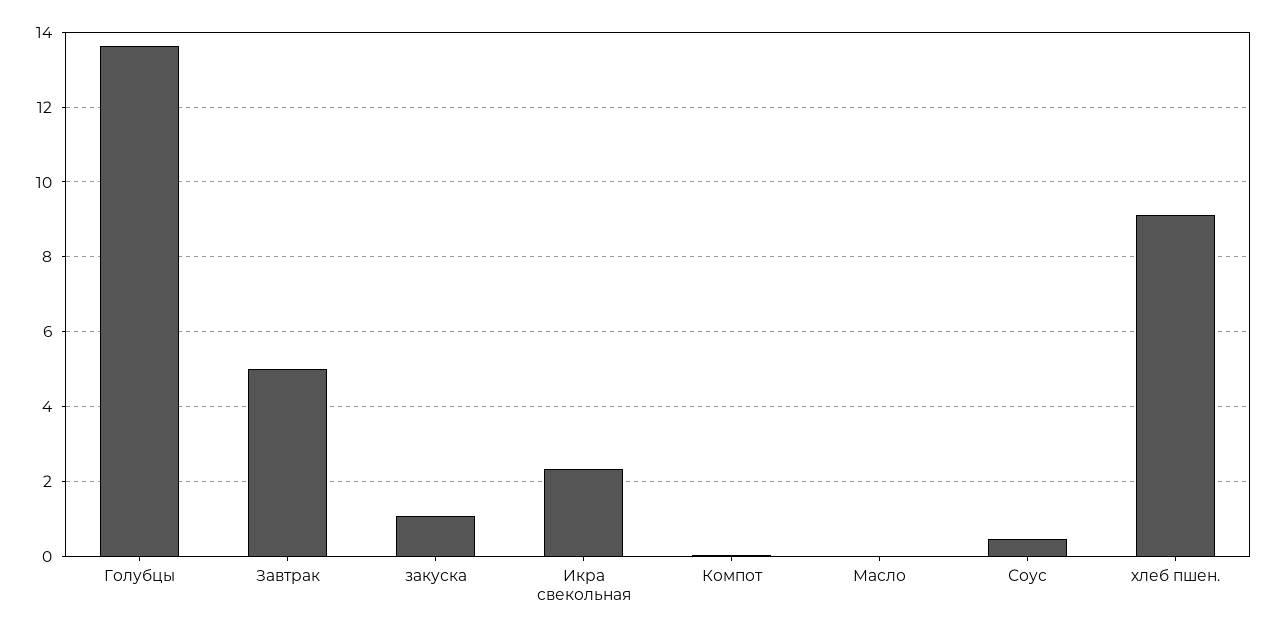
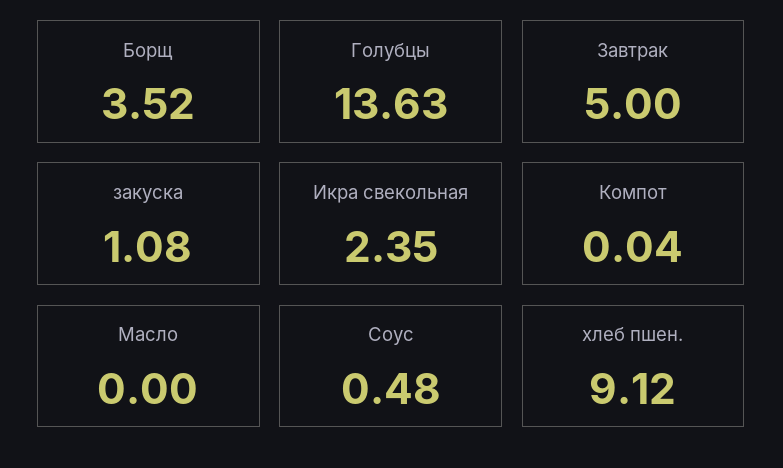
Борщ: none -> 3.52

